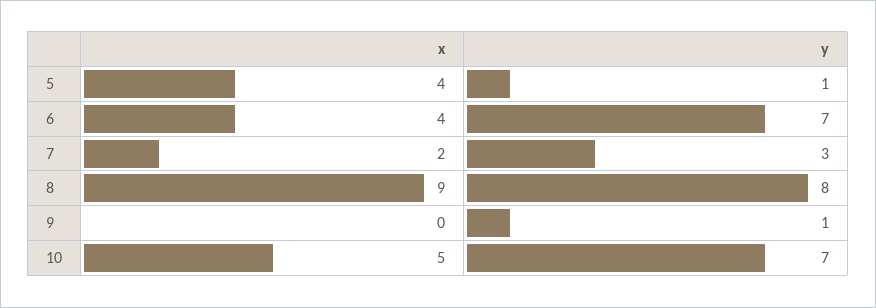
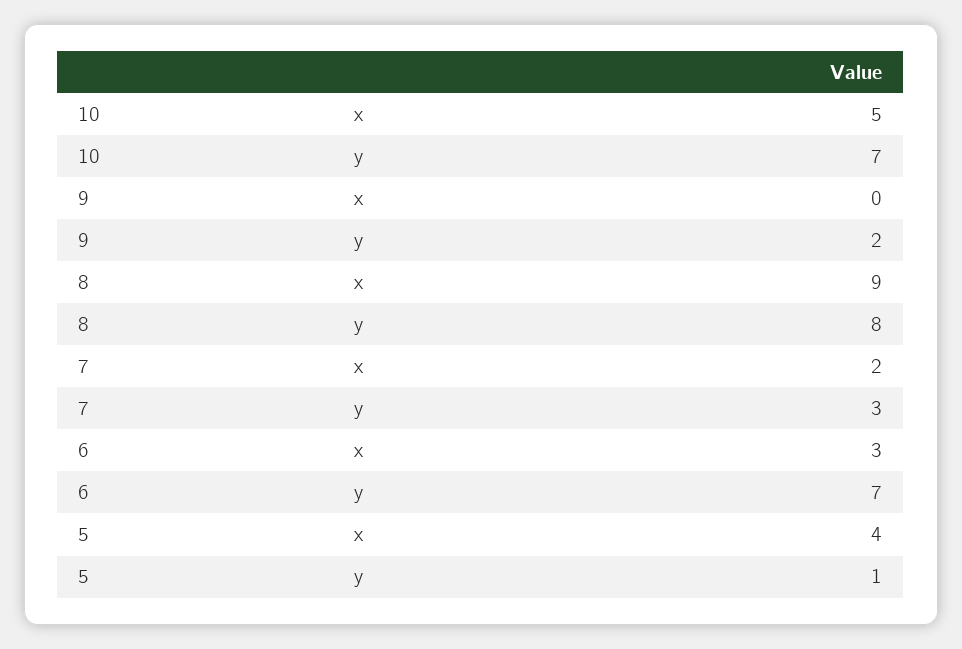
x, 6: 4 -> 3
y, 9: 1 -> 2

